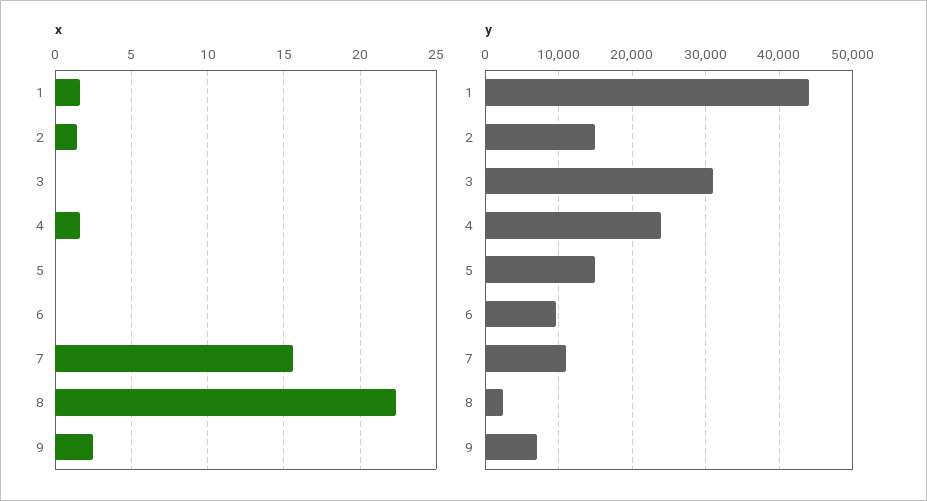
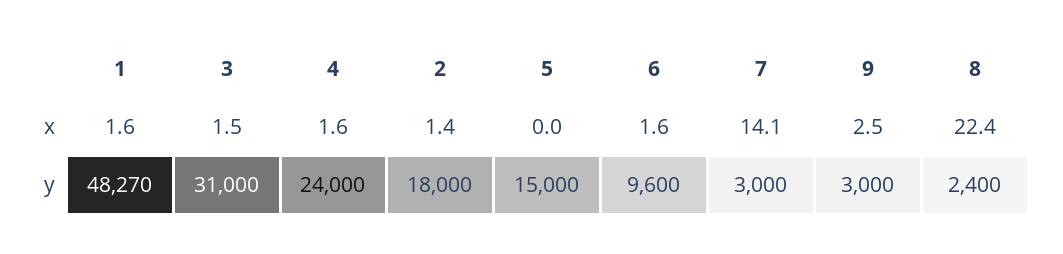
x, 3: 0 -> 1.5
x, 6: 0 -> 1.6
x, 7: 15.5 -> 14.1
y, 1: 44000 -> 48270
y, 2: 15000 -> 18000
y, 7: 11000 -> 3000
y, 9: 7000 -> 3000

